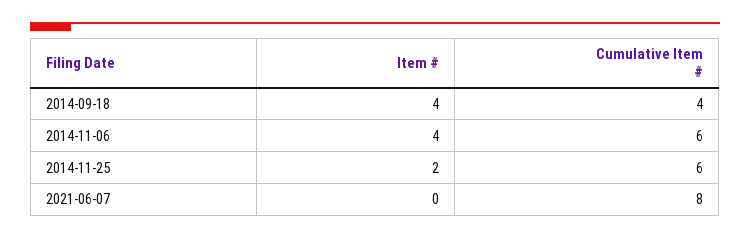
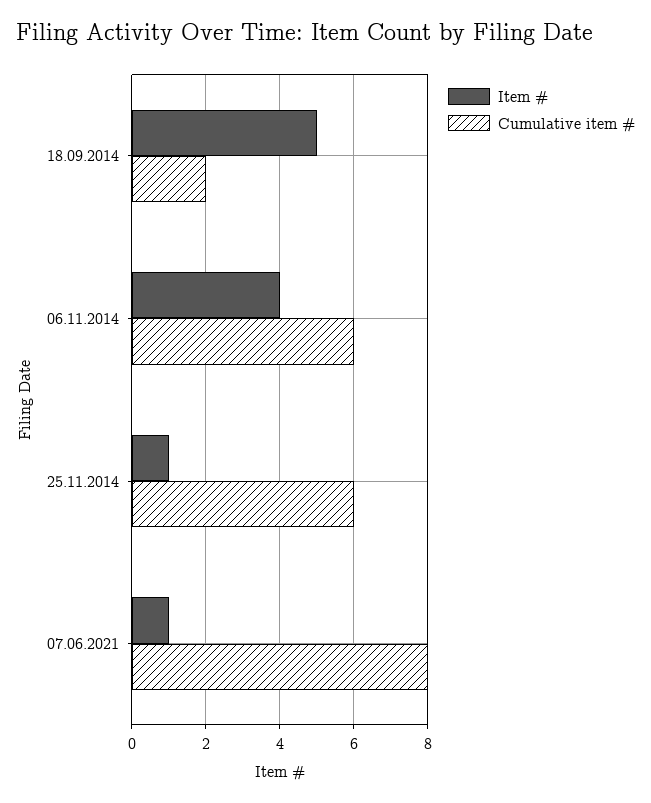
Item #, 2014-09-18: 4 -> 5
Cumulative Item #, 2014-09-18: 4 -> 2
Item #, 2014-11-25: 2 -> 1
Item #, 2021-06-07: 0 -> 1

